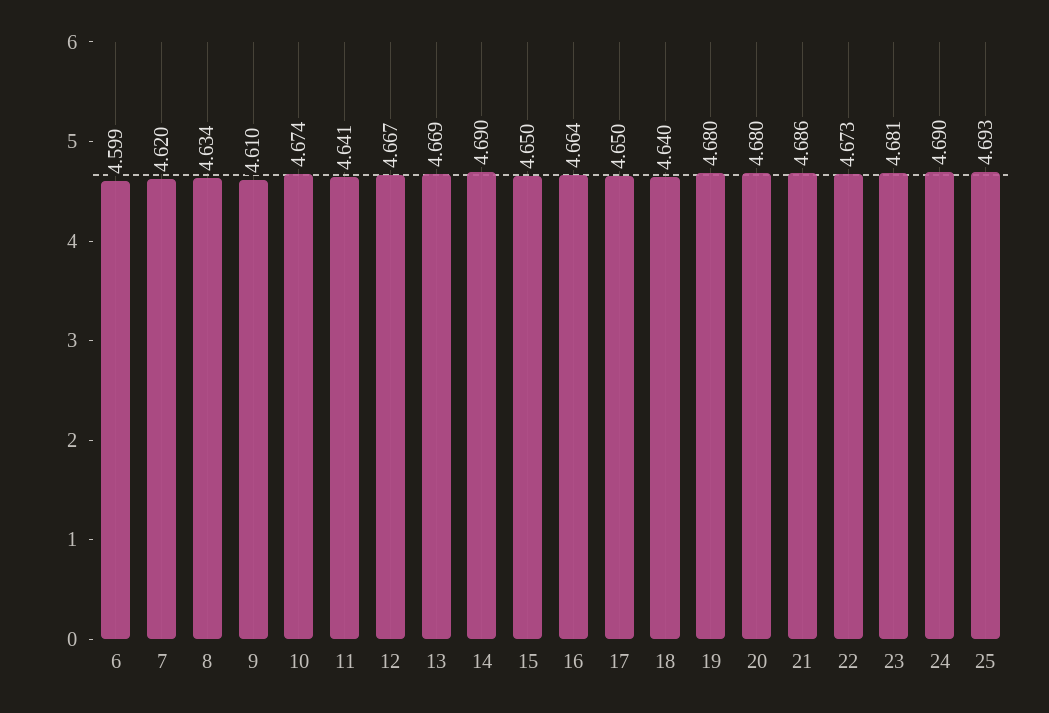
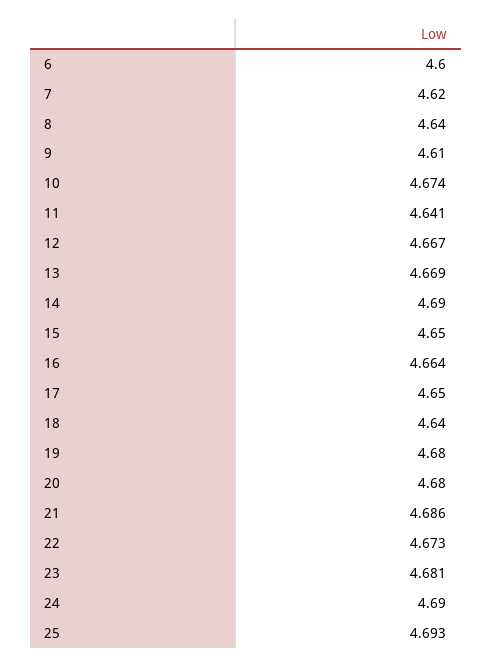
6: 4.599 -> 4.6
8: 4.634 -> 4.64

